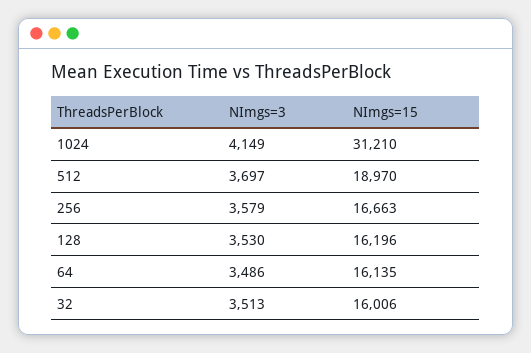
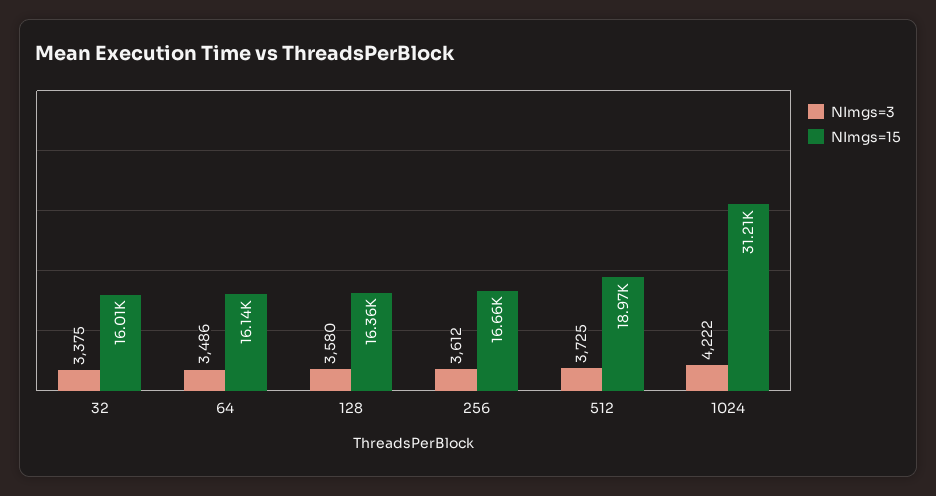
NImgs=3, 1024: 4149 -> 4222
NImgs=3, 512: 3697 -> 3725
NImgs=3, 256: 3579 -> 3612
NImgs=3, 128: 3530 -> 3580
NImgs=15, 128: 16196 -> 16360
NImgs=3, 32: 3513 -> 3375

